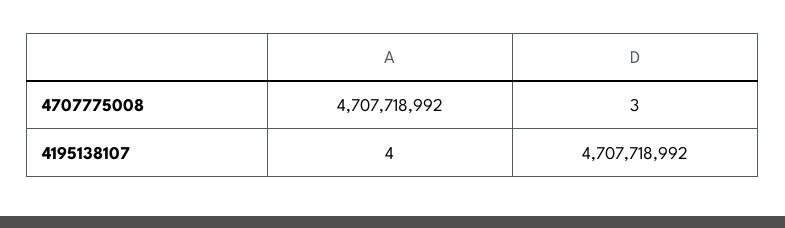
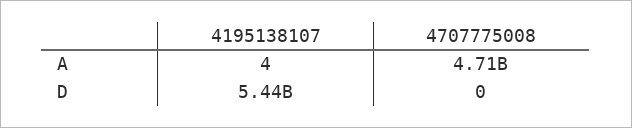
D, 4707775008: 3 -> 0
D, 4195138107: 4707718992 -> 5440000000

